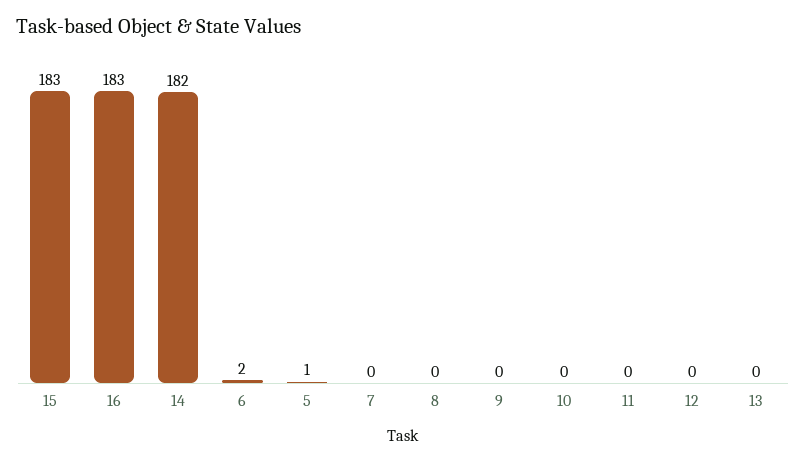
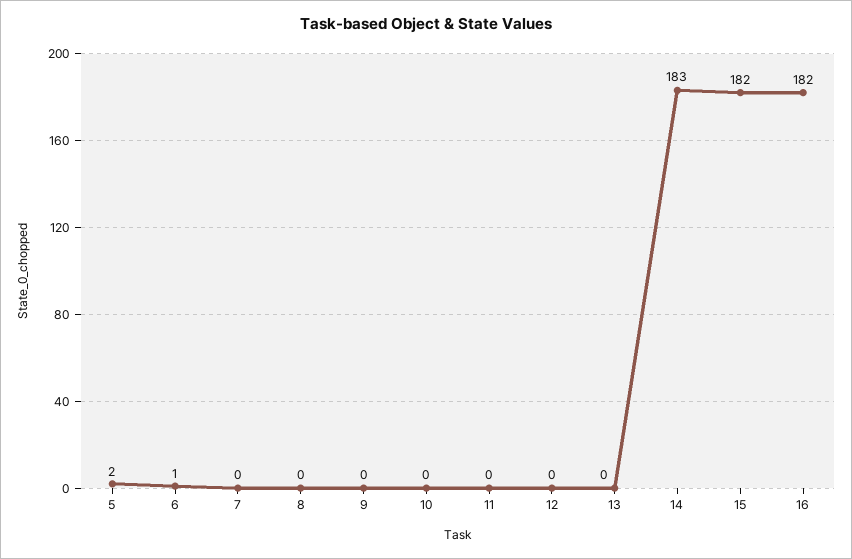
15: 183 -> 182
16: 183 -> 182
14: 182 -> 183
6: 2 -> 1
5: 1 -> 2

